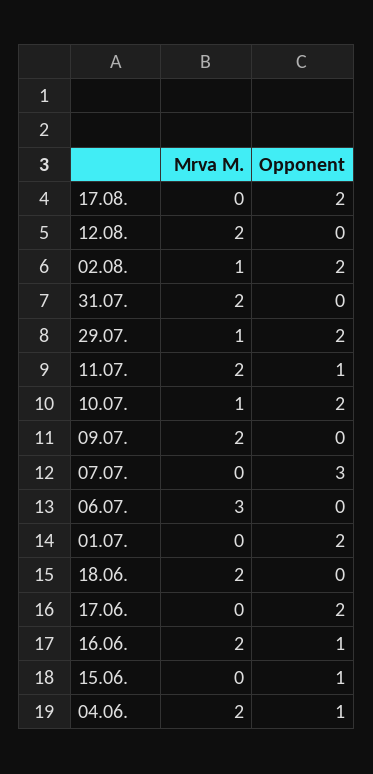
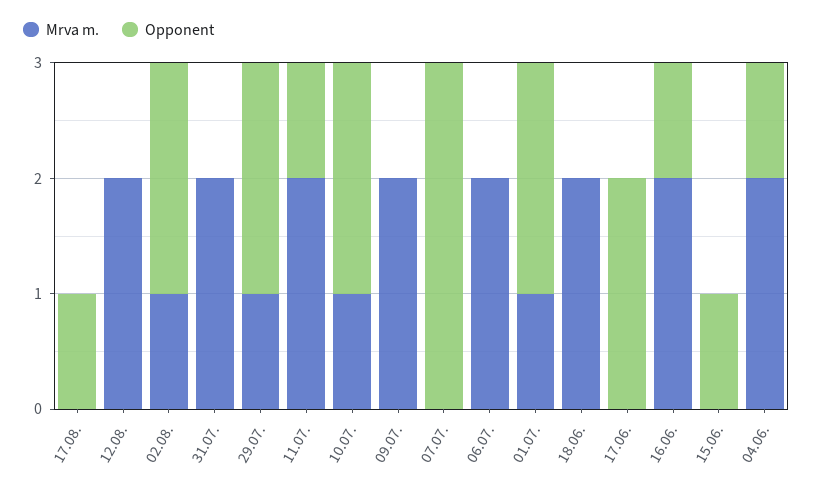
Opponent, 17.08.: 2 -> 1
Mrva M., 06.07.: 3 -> 2
Mrva M., 01.07.: 0 -> 1

